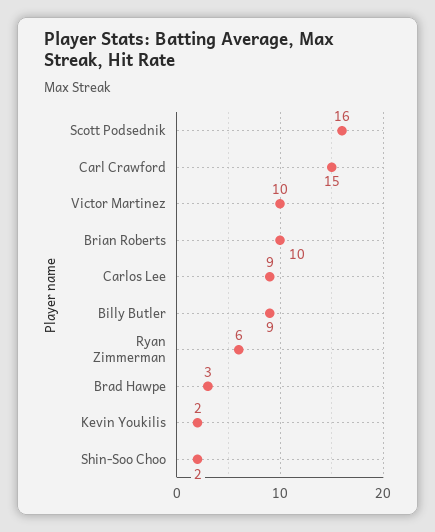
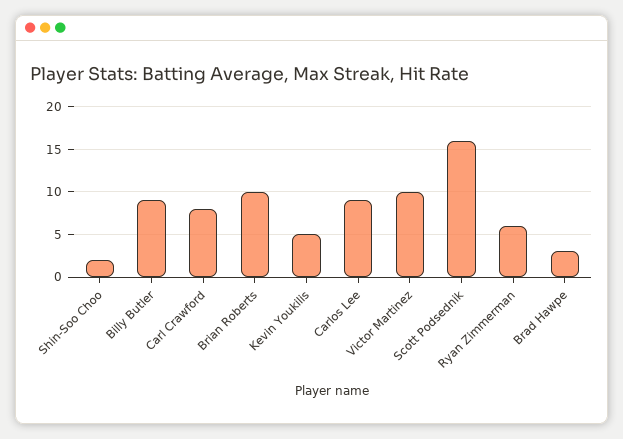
Carl Crawford: 15 -> 8
Kevin Youkilis: 2 -> 5

